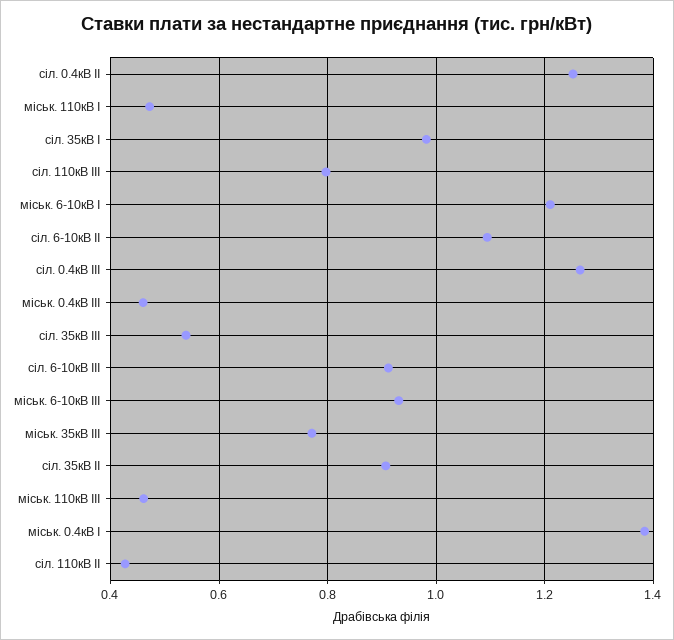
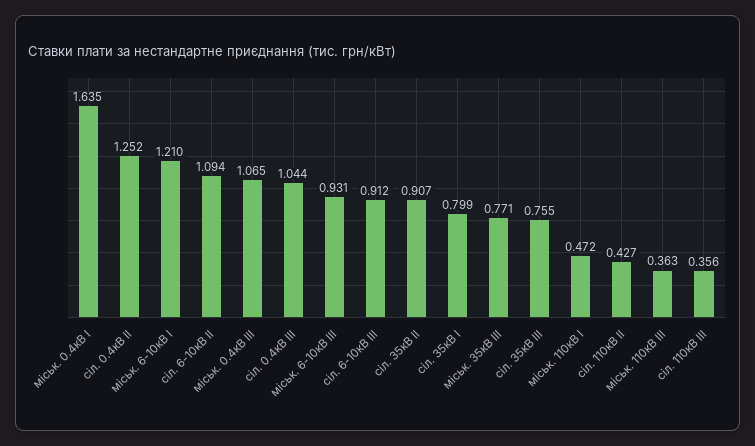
сіл. 35кВ І: 0.98 -> 0.799
сіл. 110кВ ІІІ: 0.8 -> 0.356
сіл. 0.4кВ ІІІ: 1.26 -> 1.044
міськ. 0.4кВ ІІІ: 0.46 -> 1.065
сіл. 35кВ ІІІ: 0.54 -> 0.755
міськ. 110кВ ІІІ: 0.46 -> 0.363
міськ. 0.4кВ І: 1.38 -> 1.635

